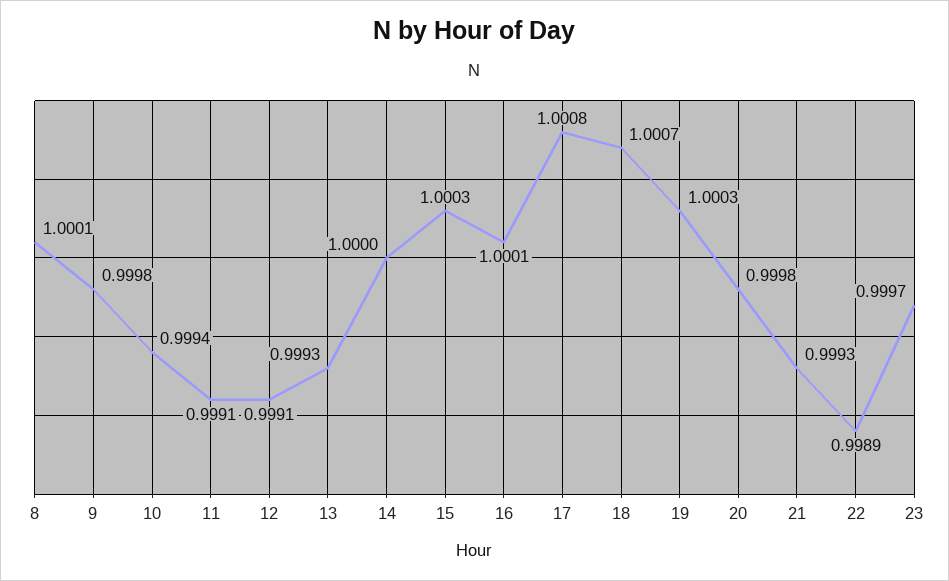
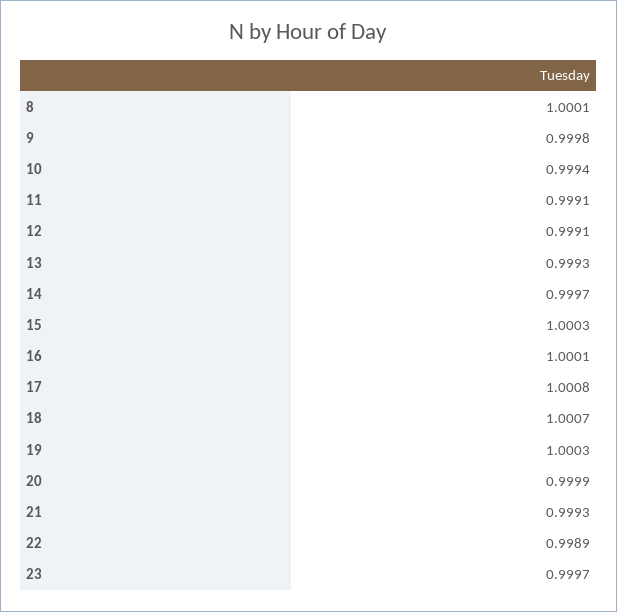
14: 1 -> 0.9997
20: 0.9998 -> 0.9999

